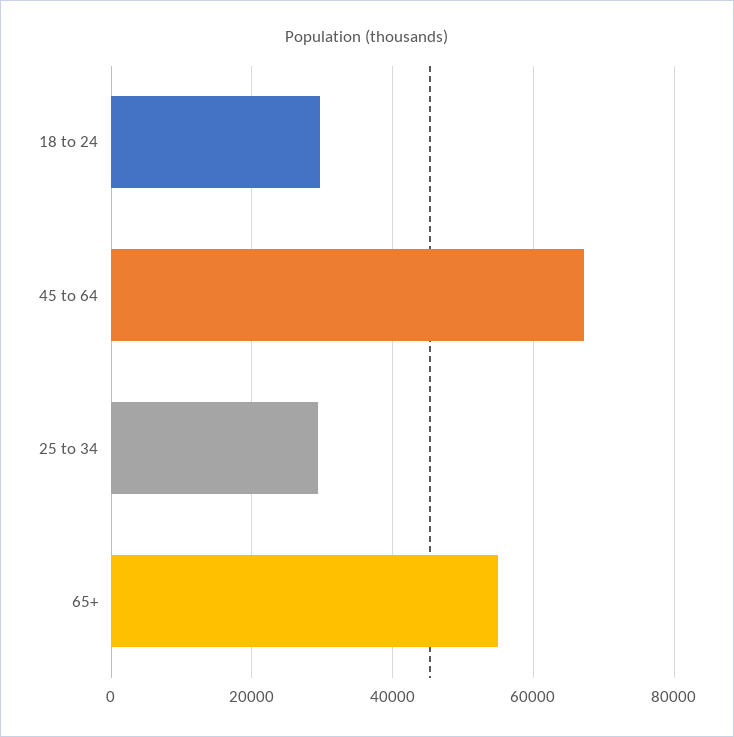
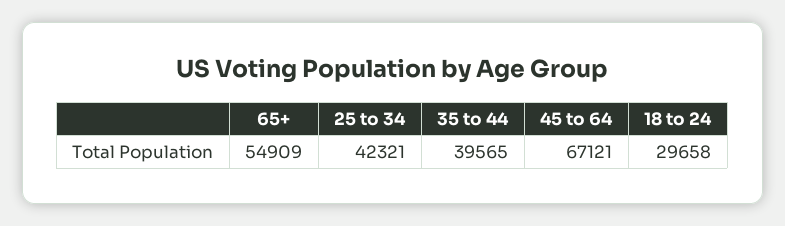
25 to 34: 30000 -> 42321
35 to 44: none -> 39565

